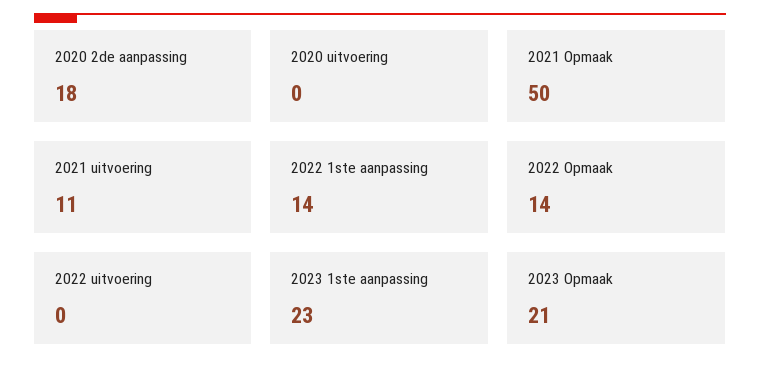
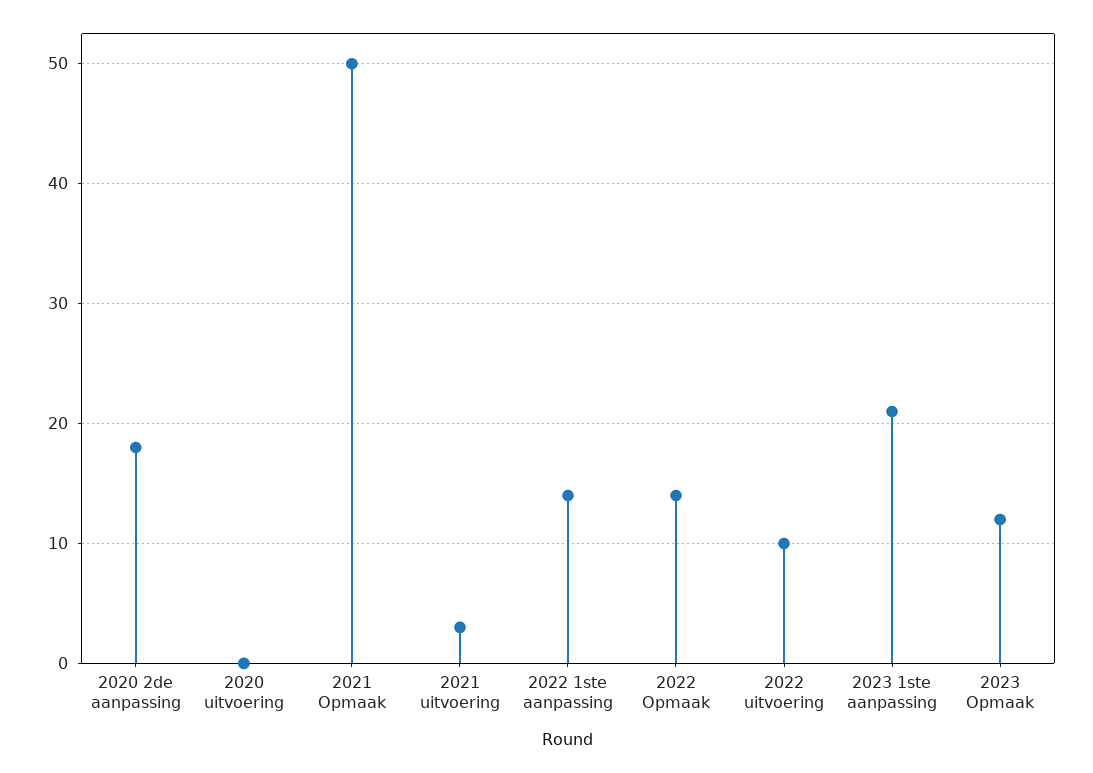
2021 uitvoering: 11 -> 3
2022 uitvoering: 0 -> 10
2023 1ste aanpassing: 23 -> 21
2023 Opmaak: 21 -> 12

